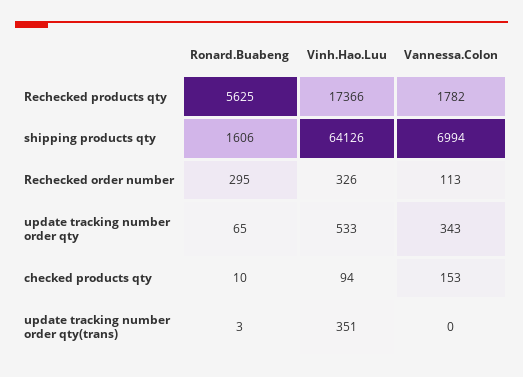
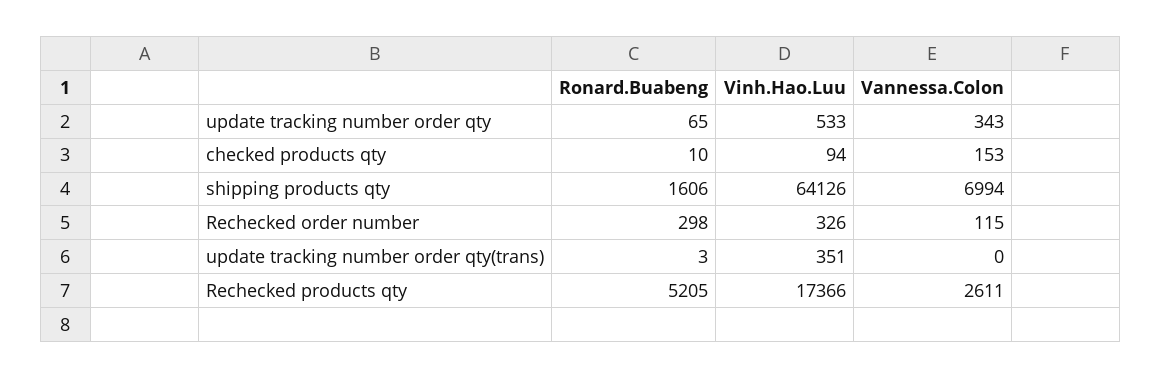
Ronard.Buabeng, Rechecked products qty: 5625 -> 5205
Vannessa.Colon, Rechecked products qty: 1782 -> 2611
Ronard.Buabeng, Rechecked order number: 295 -> 298
Vannessa.Colon, Rechecked order number: 113 -> 115

